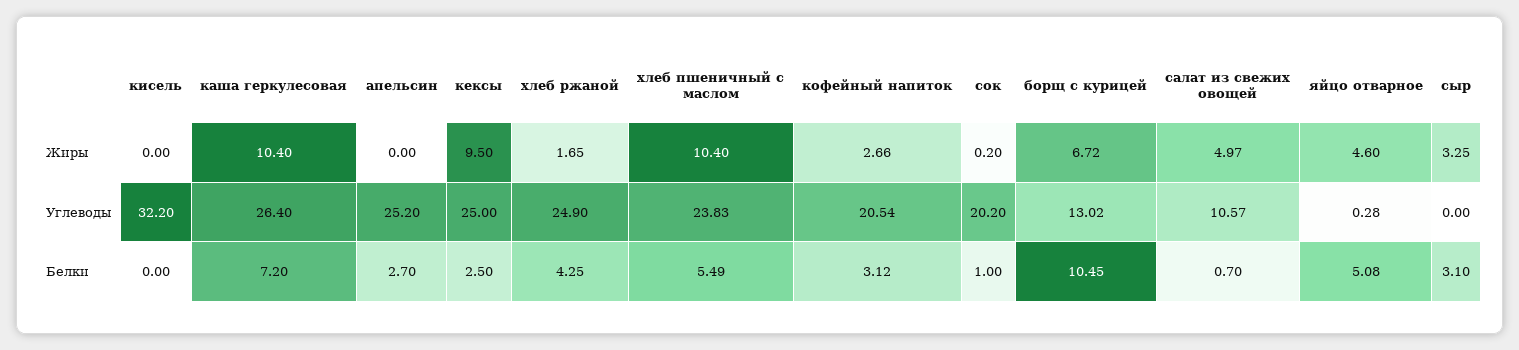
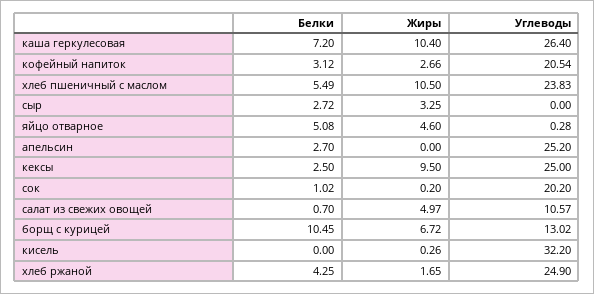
кисель, Жиры: 0 -> 0.26
хлеб пшеничный с маслом, Жиры: 10.4 -> 10.5
сок, Белки: 1 -> 1.02
сыр, Белки: 3.1 -> 2.72

